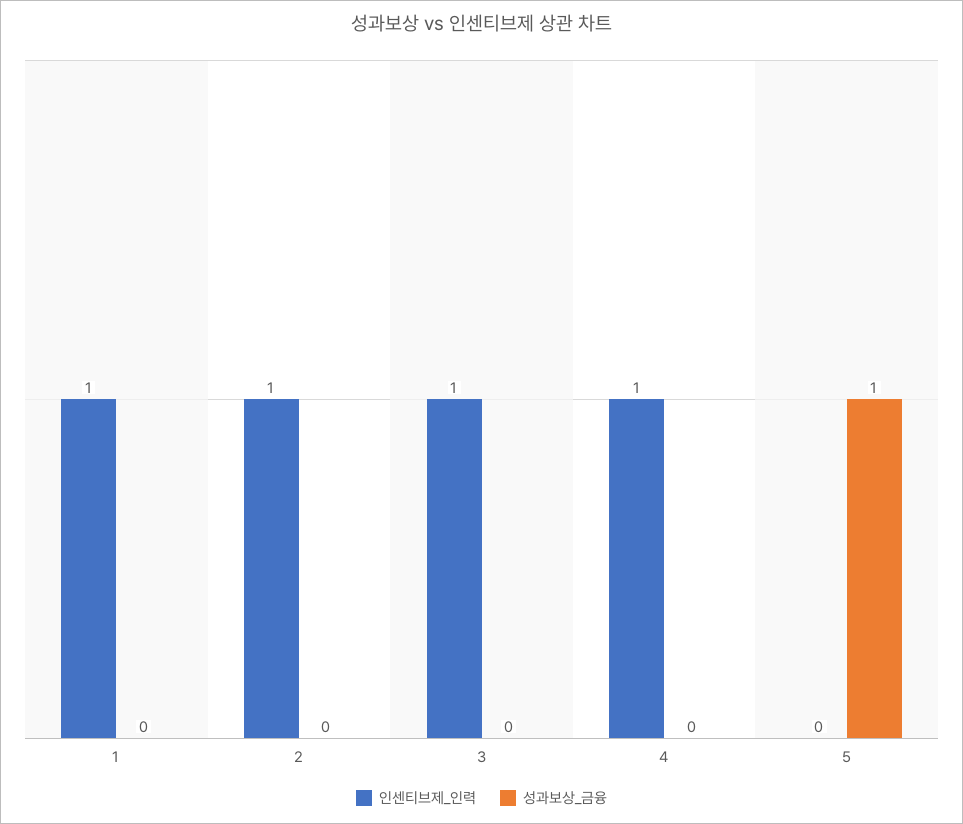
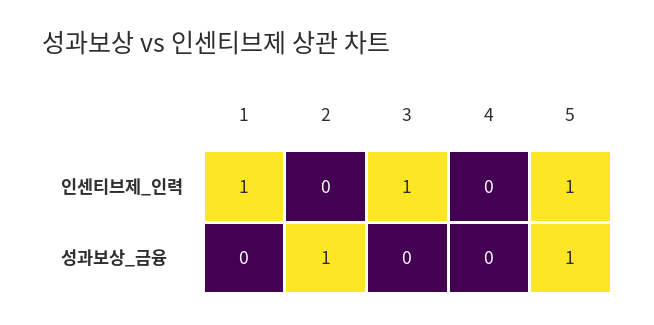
인센티브제_인력, 2: 1 -> 0
성과보상_금융, 2: 0 -> 1
인센티브제_인력, 4: 1 -> 0
인센티브제_인력, 5: 0 -> 1

